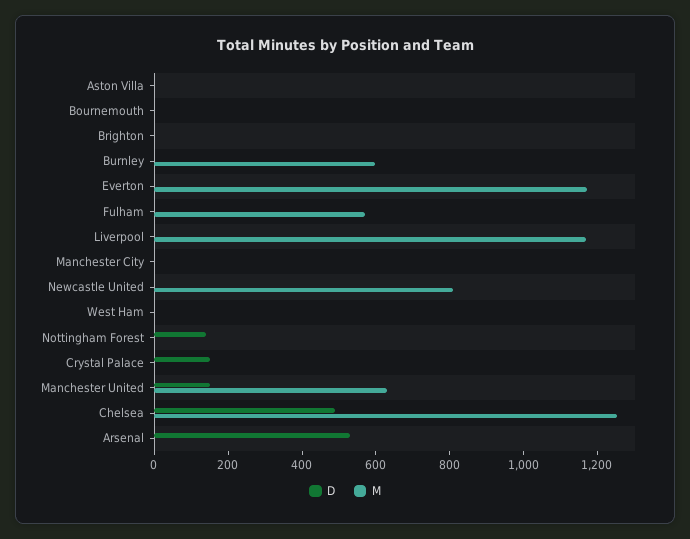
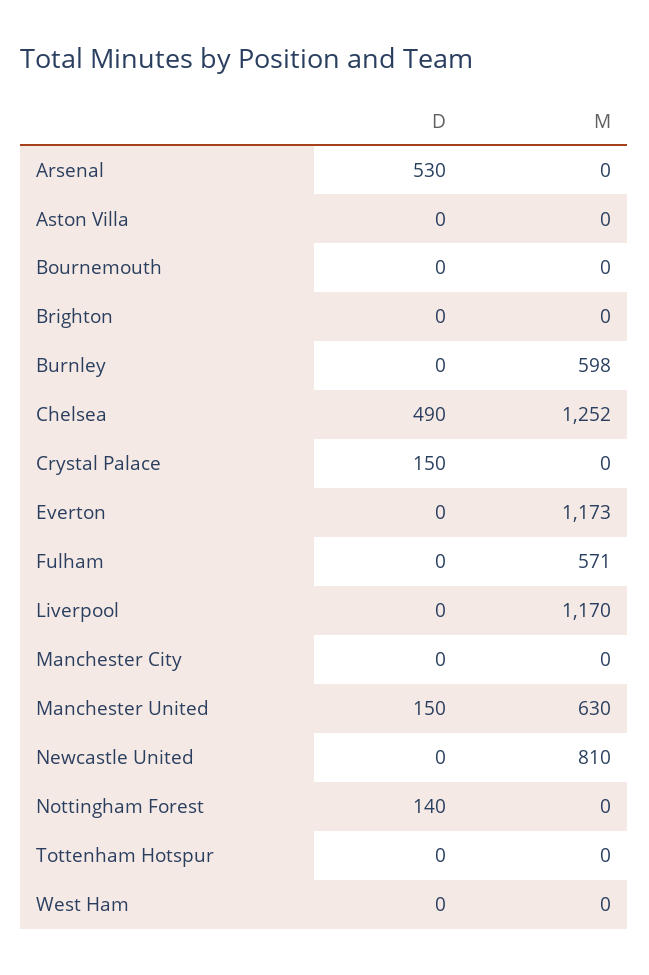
D, Tottenham Hotspur: none -> 0
M, Tottenham Hotspur: none -> 0

